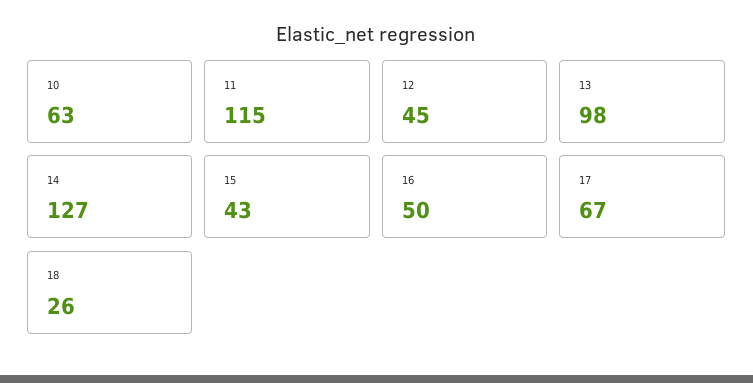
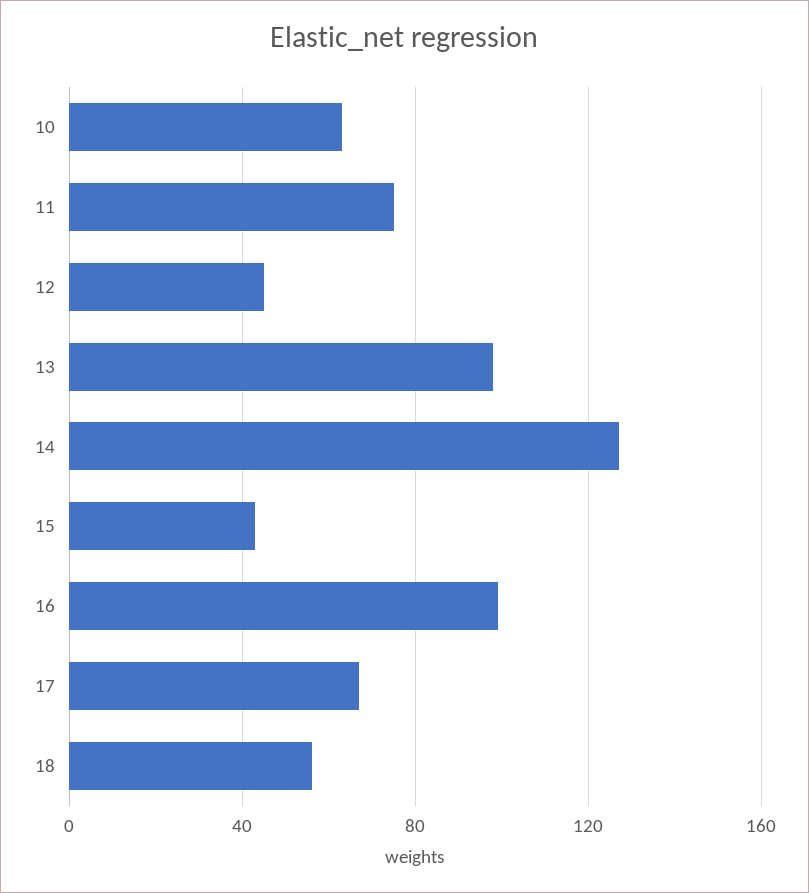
11: 115 -> 75
16: 50 -> 100
18: 26 -> 55

